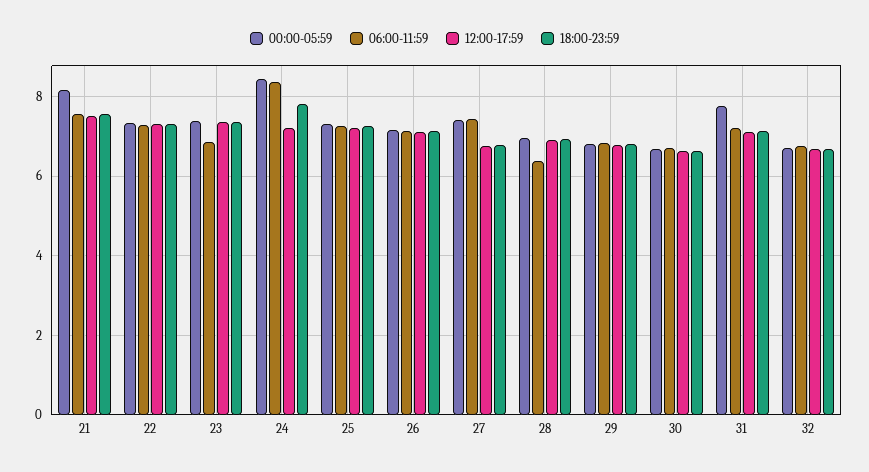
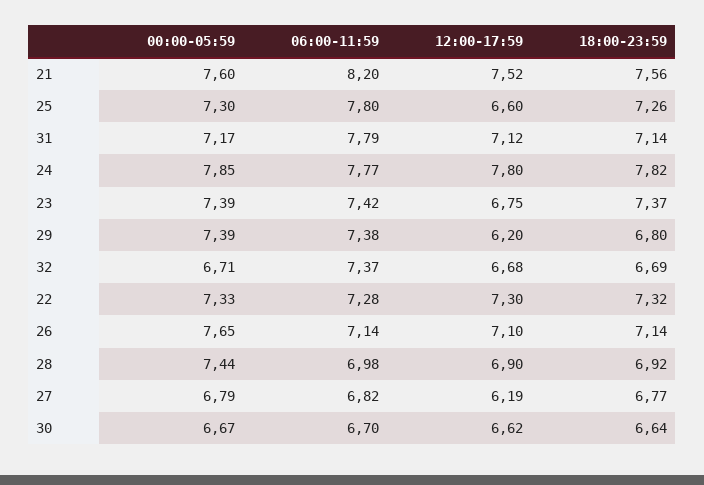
00:00-05:59, 21: 8.2 -> 7.6
06:00-11:59, 21: 7.6 -> 8.2
06:00-11:59, 23: 6.8 -> 7.42
12:00-17:59, 23: 7.4 -> 6.75
00:00-05:59, 24: 8.4 -> 7.85
06:00-11:59, 24: 8.4 -> 7.77
12:00-17:59, 24: 7.2 -> 7.8
06:00-11:59, 25: 7.2 -> 7.8
12:00-17:59, 25: 7.2 -> 6.6
00:00-05:59, 26: 7.2 -> 7.65
00:00-05:59, 27: 7.4 -> 6.79
06:00-11:59, 27: 7.4 -> 6.82
12:00-17:59, 27: 6.8 -> 6.19
00:00-05:59, 28: 7 -> 7.44
06:00-11:59, 28: 6.4 -> 6.98
00:00-05:59, 29: 6.8 -> 7.39
06:00-11:59, 29: 6.8 -> 7.38
12:00-17:59, 29: 6.8 -> 6.2
00:00-05:59, 31: 7.8 -> 7.17
06:00-11:59, 31: 7.2 -> 7.79
06:00-11:59, 32: 6.8 -> 7.37

